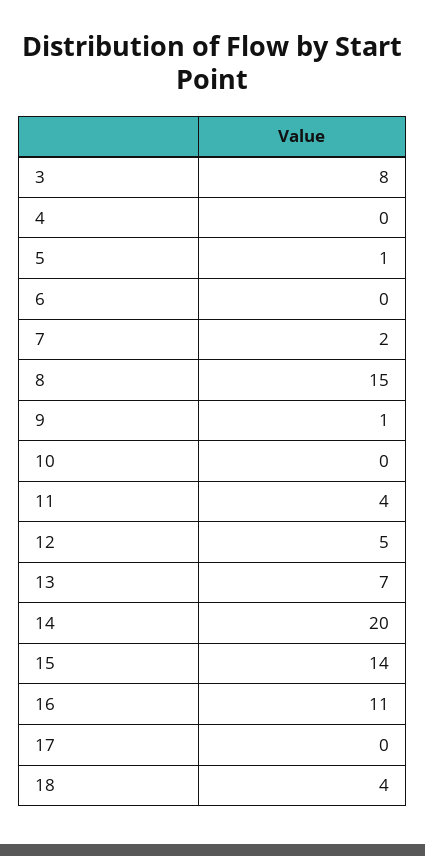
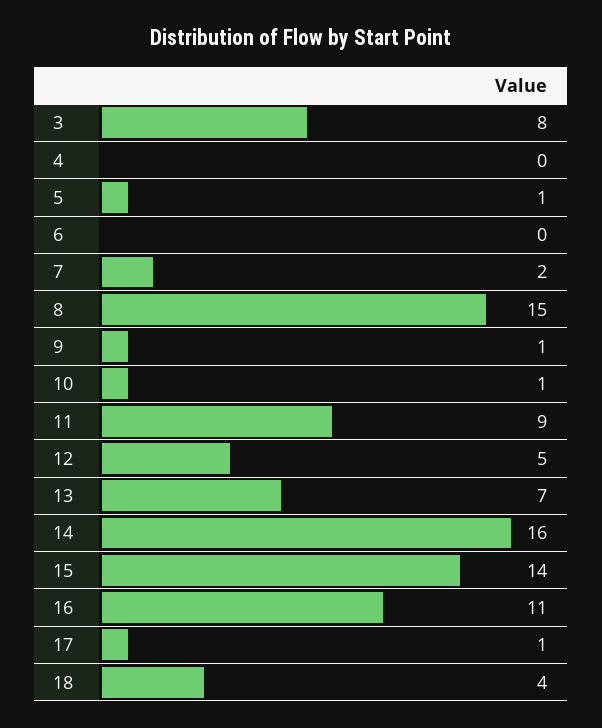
10: 0 -> 1
11: 4 -> 9
14: 20 -> 16
17: 0 -> 1

